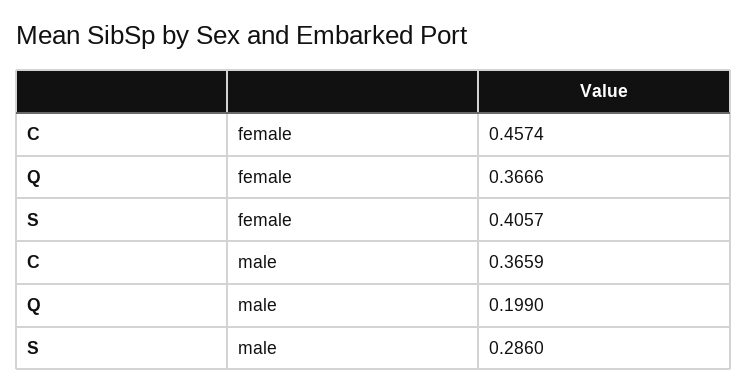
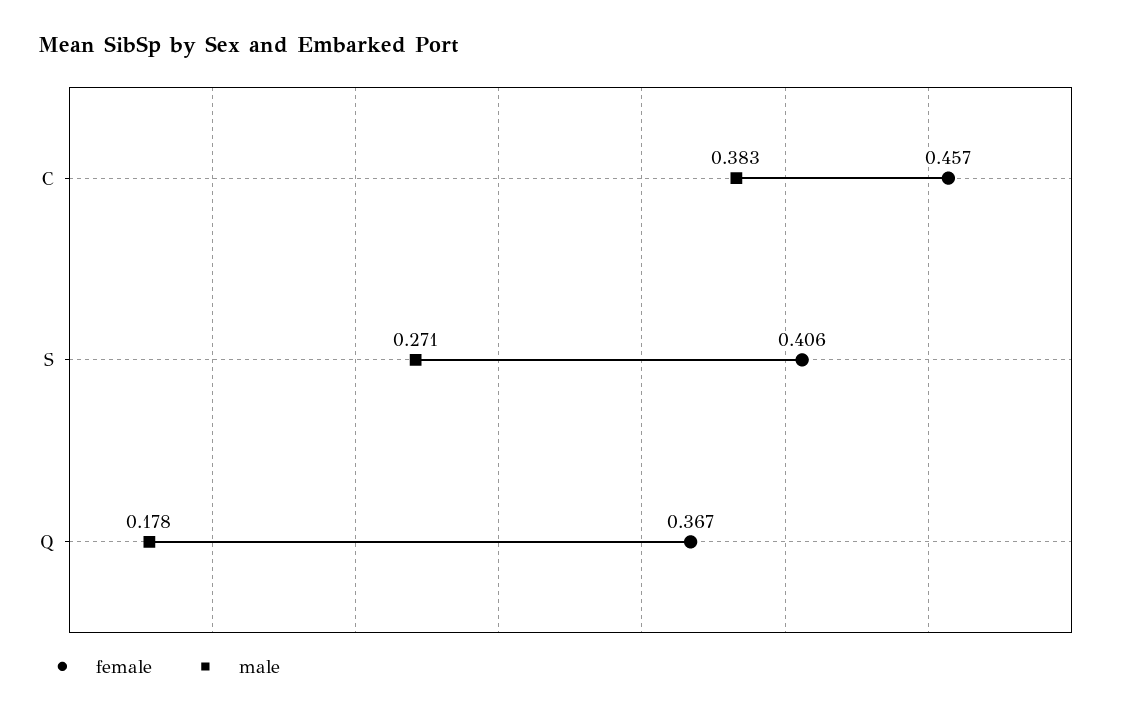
male, C: 0.3659 -> 0.383
male, Q: 0.199 -> 0.178
male, S: 0.286 -> 0.271

